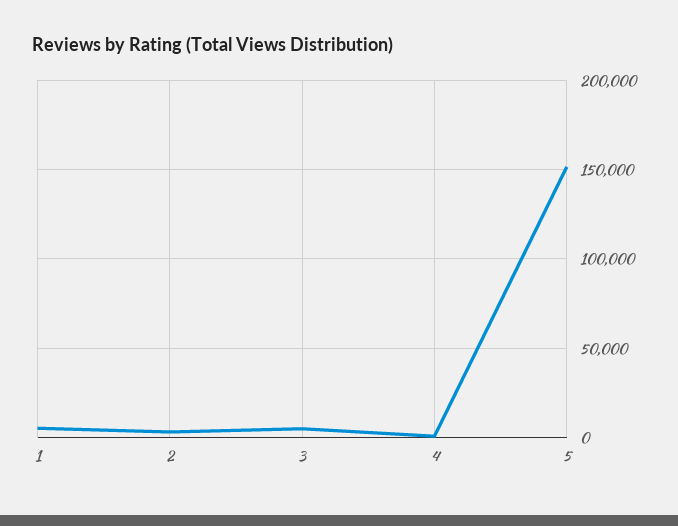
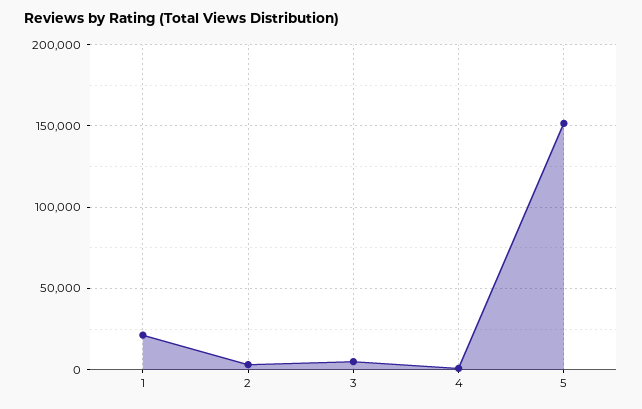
1: 5000 -> 20000

